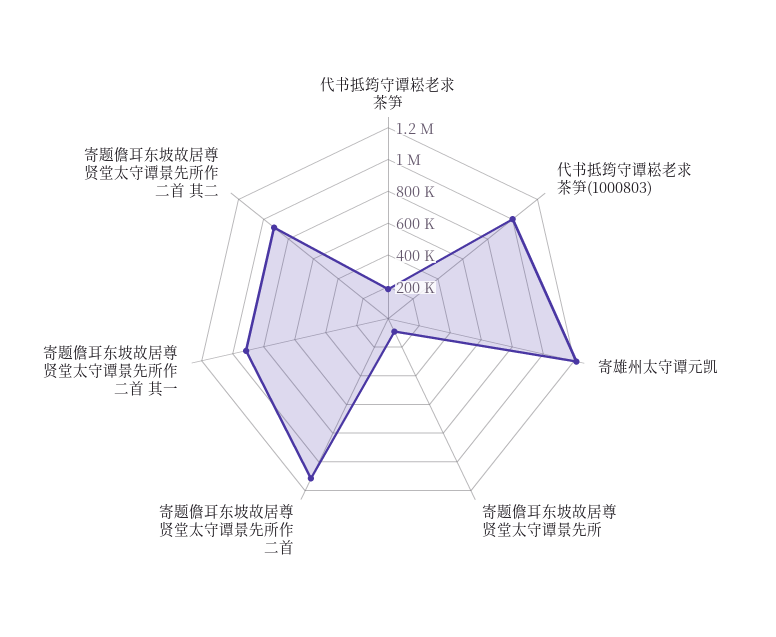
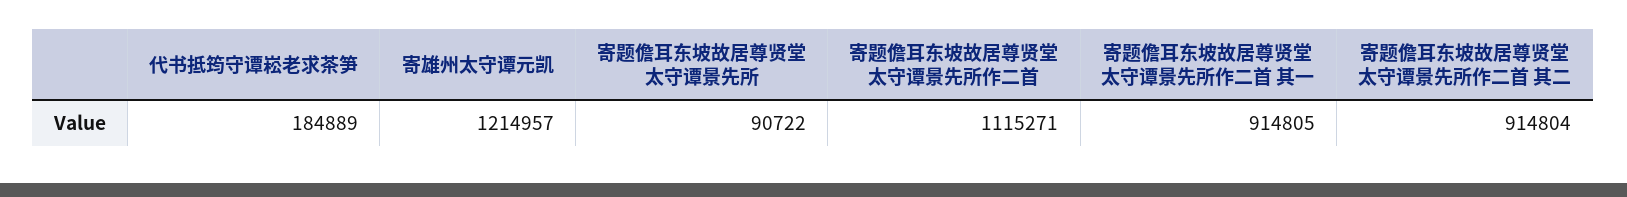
代书抵筠守谭崧老求茶笋(1000803): 1000000 -> none

